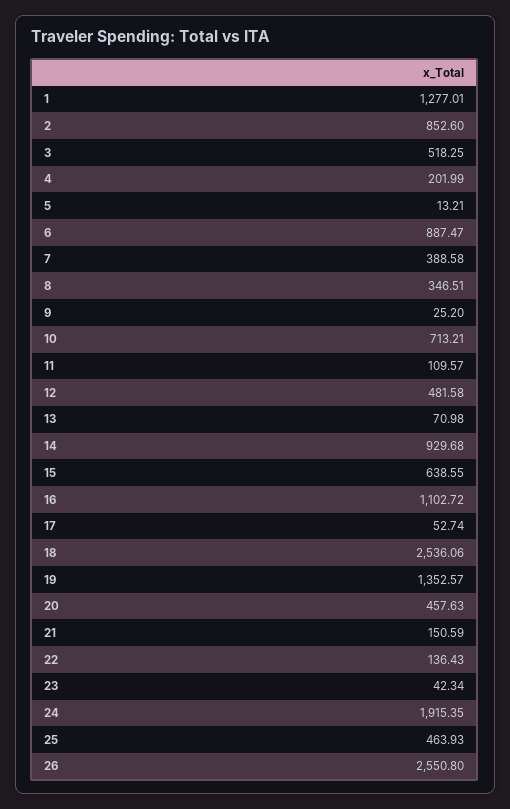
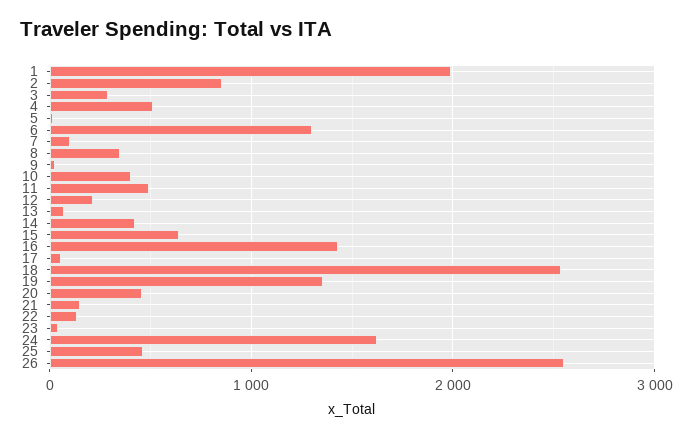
1: 1277.01 -> 2000
3: 518.25 -> 300
4: 201.99 -> 500
6: 887.47 -> 1300
7: 388.58 -> 100
10: 713.21 -> 400
11: 109.57 -> 500
12: 481.58 -> 200
14: 929.68 -> 400
16: 1102.72 -> 1400
24: 1915.35 -> 1600

